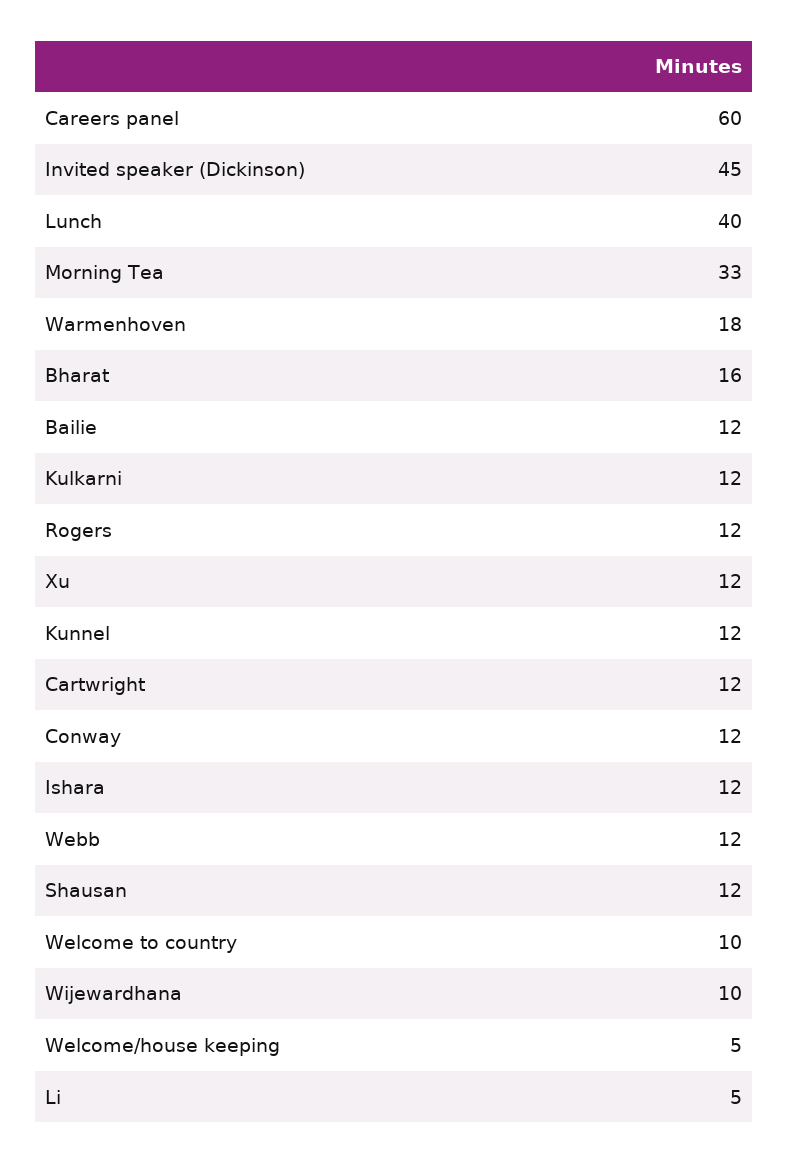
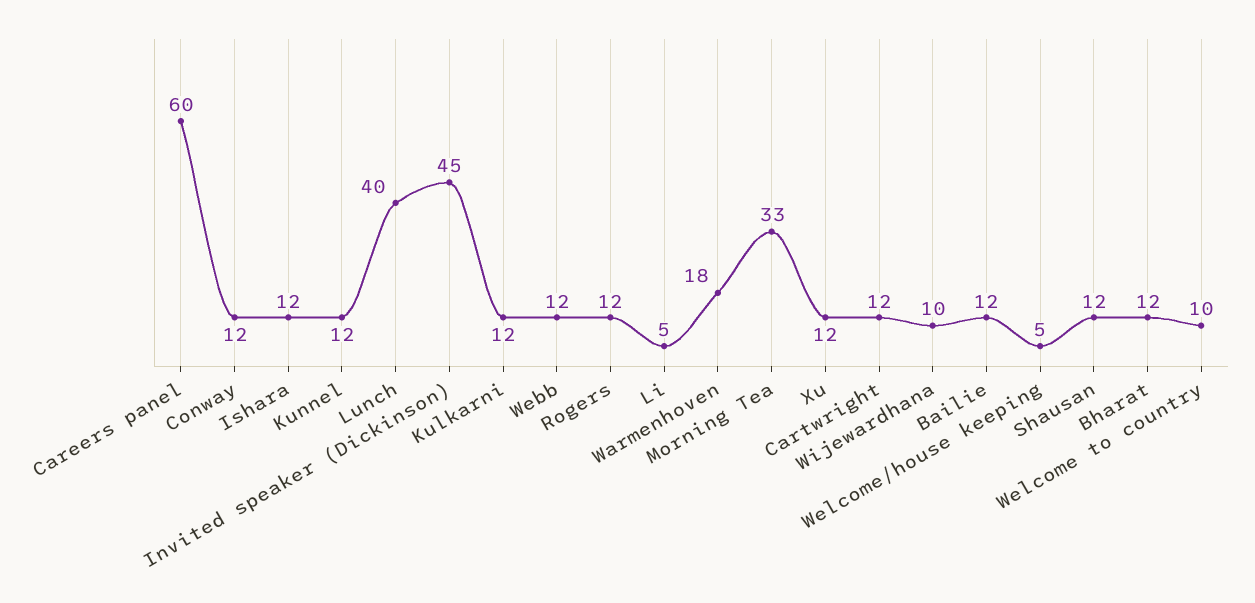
Bharat: 16 -> 12

